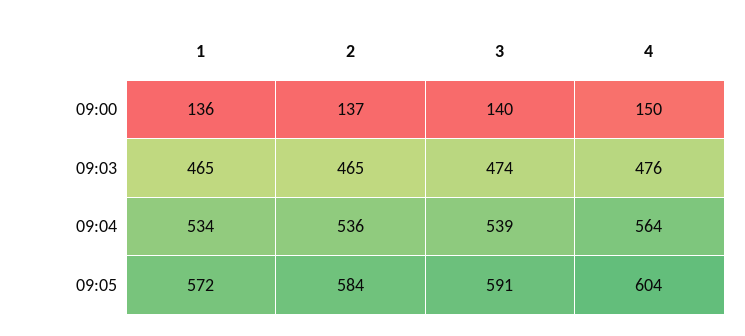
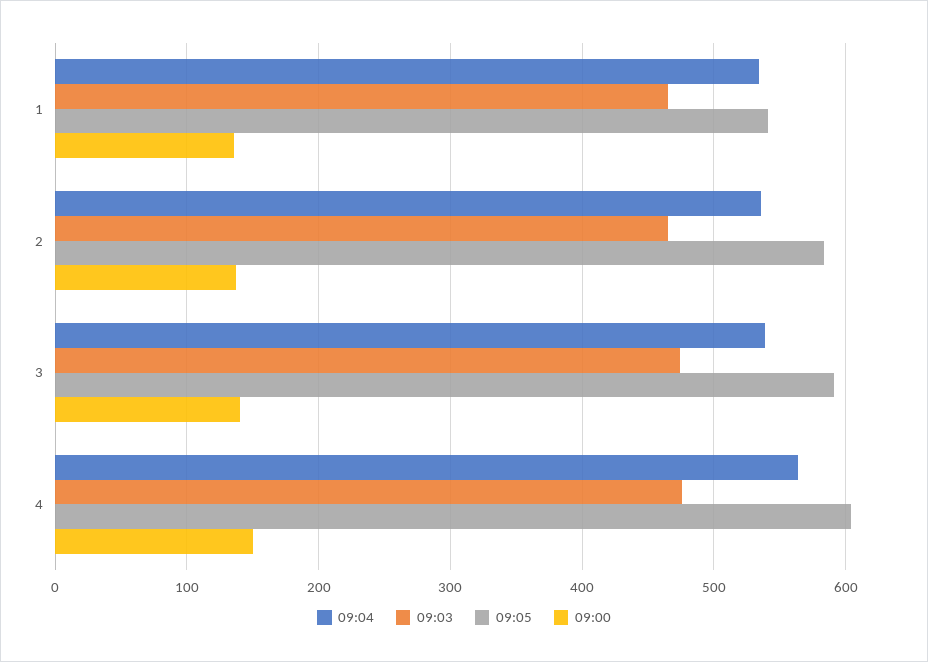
09:05, 1: 572 -> 540

